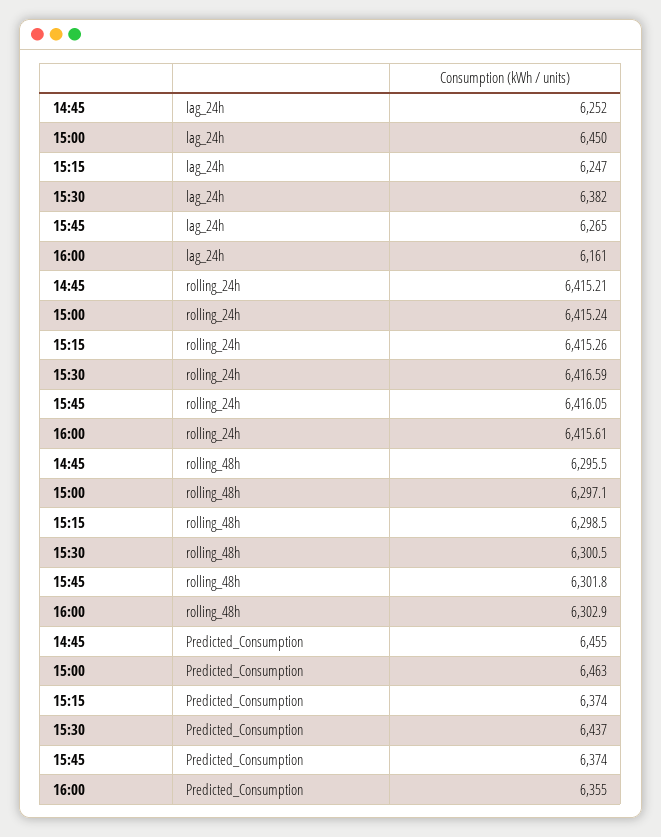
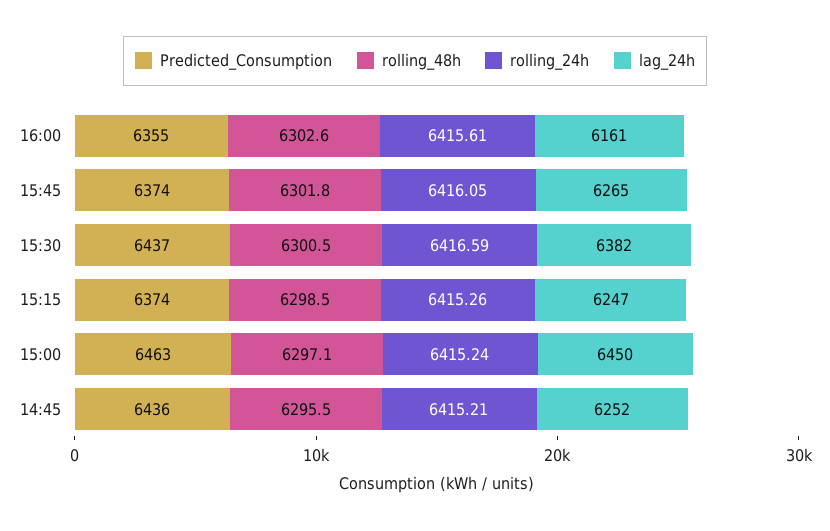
rolling_48h, 16:00: 6302.9 -> 6302.6
Predicted_Consumption, 14:45: 6455 -> 6436

